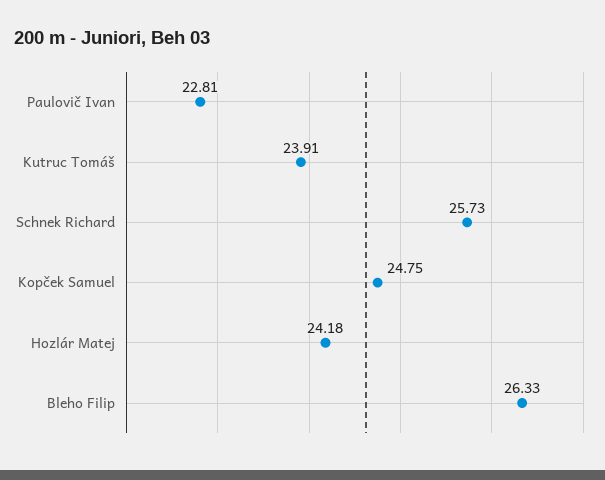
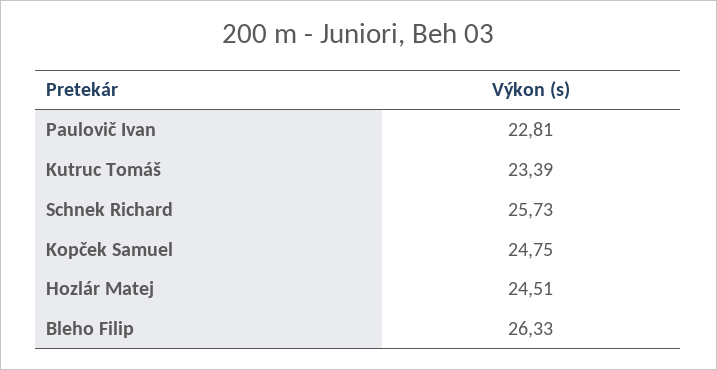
Kutruc Tomáš: 23.91 -> 23.39
Hozlár Matej: 24.18 -> 24.51

